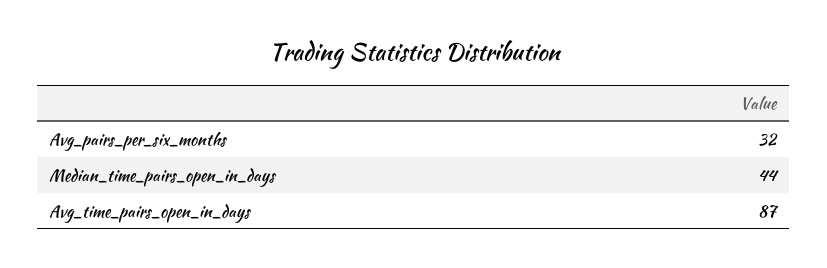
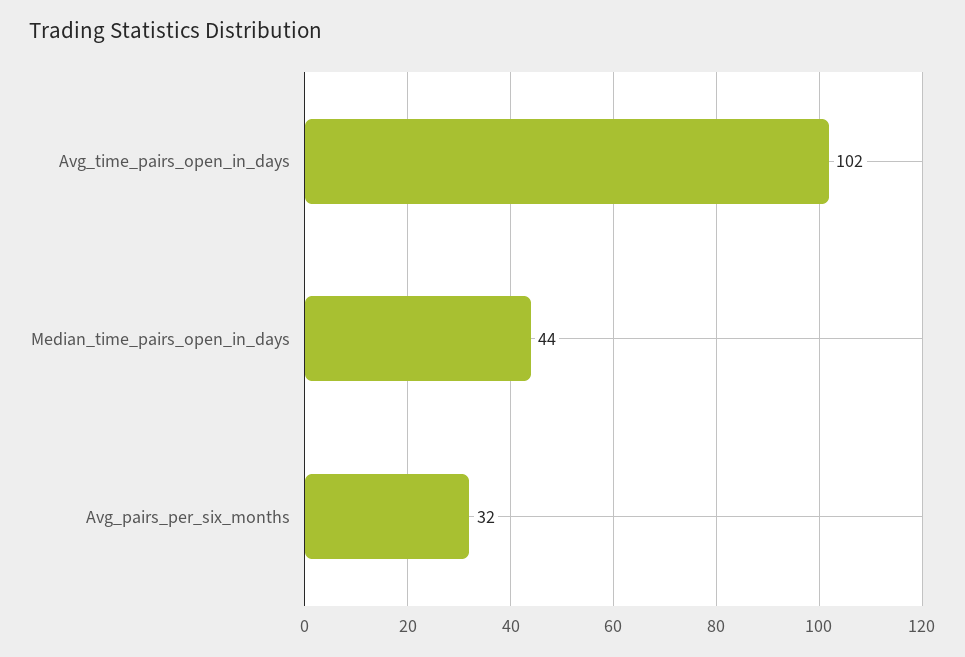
Avg_time_pairs_open_in_days: 87 -> 102

